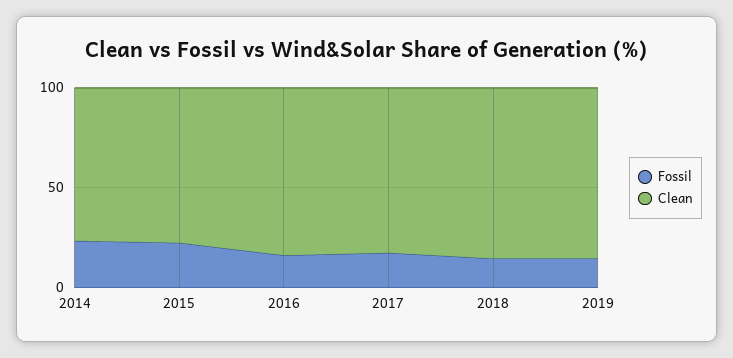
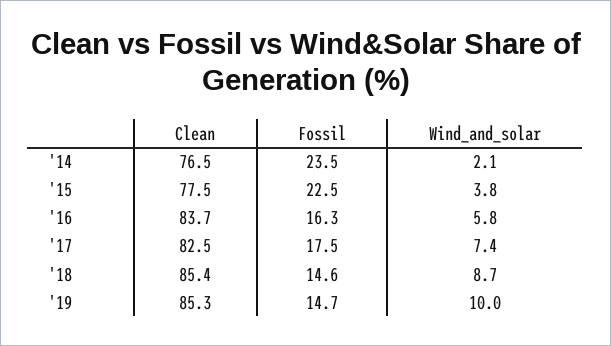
Wind_and_solar, 2014: none -> 2.1
Wind_and_solar, 2015: none -> 3.8
Wind_and_solar, 2016: none -> 5.8
Wind_and_solar, 2017: none -> 7.4
Wind_and_solar, 2018: none -> 8.7
Wind_and_solar, 2019: none -> 10

